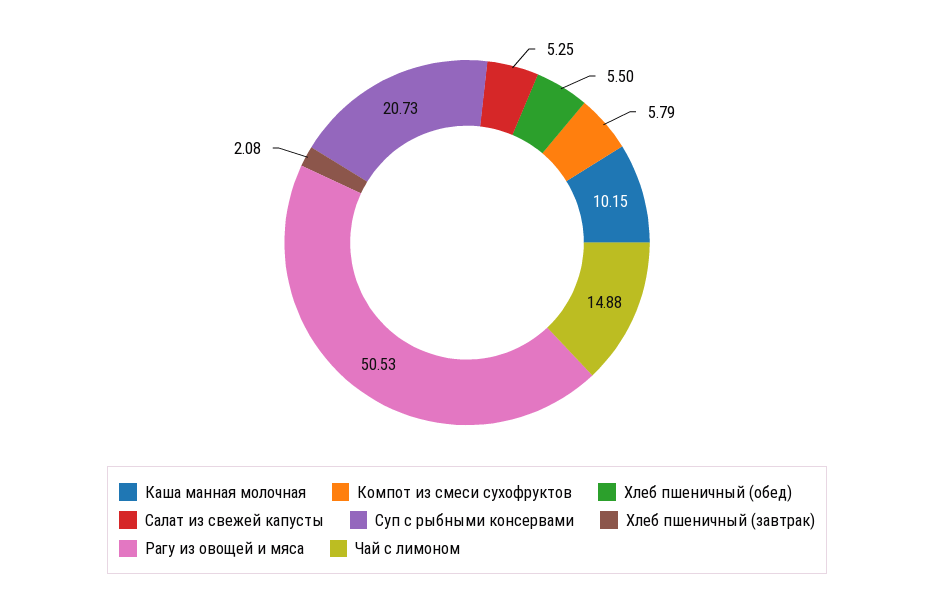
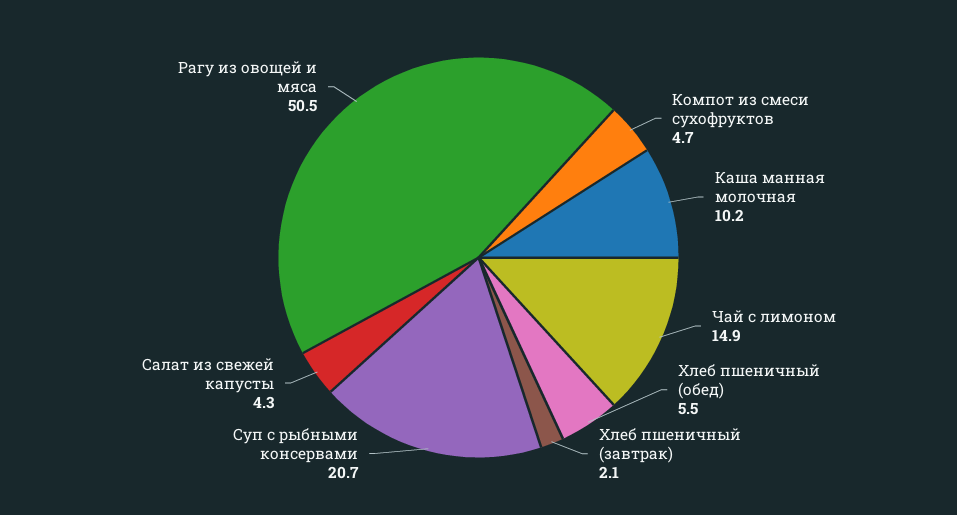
Компот из смеси сухофруктов: 5.79 -> 4.7
Салат из свежей капусты: 5.25 -> 4.3

